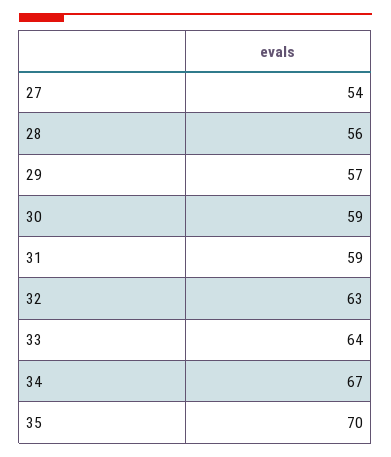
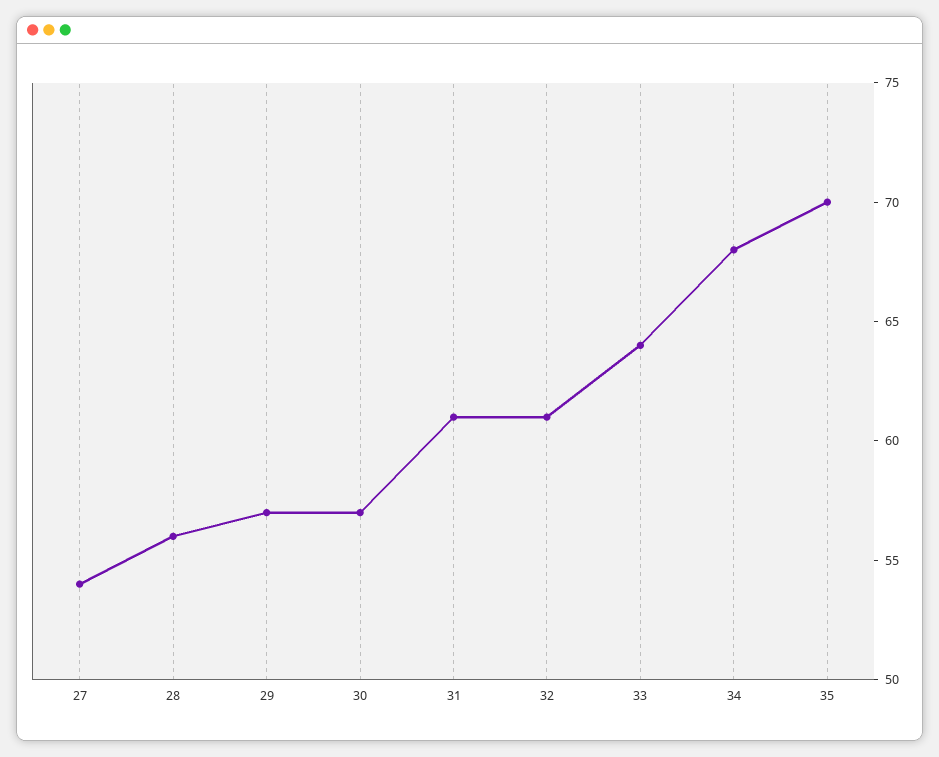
30: 59 -> 57
31: 59 -> 61
32: 63 -> 61
34: 67 -> 68

